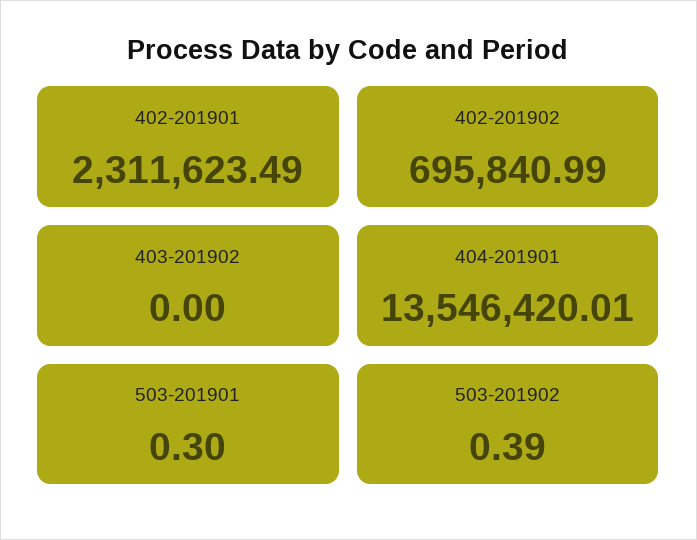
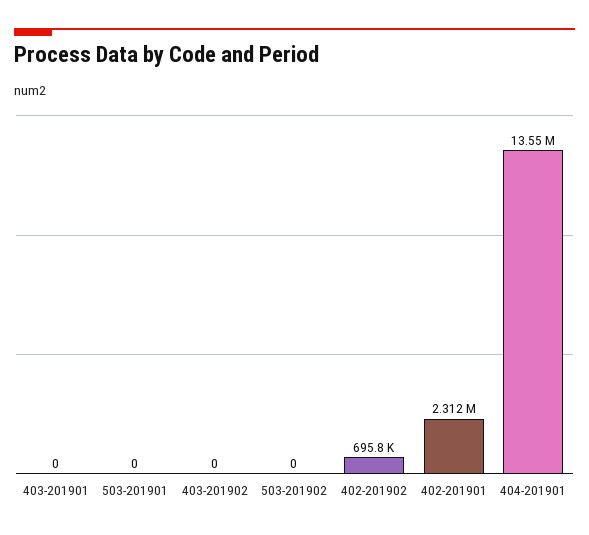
503-201901: 0.3 -> 0
503-201902: 0.39 -> 0
403-201901: none -> 0

